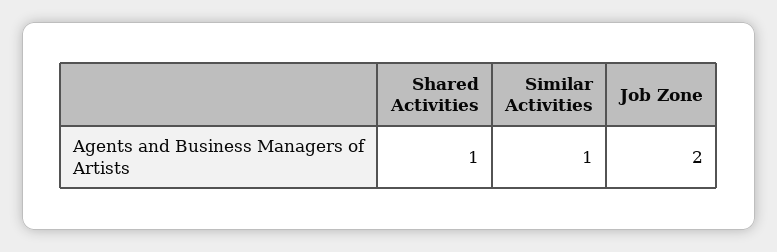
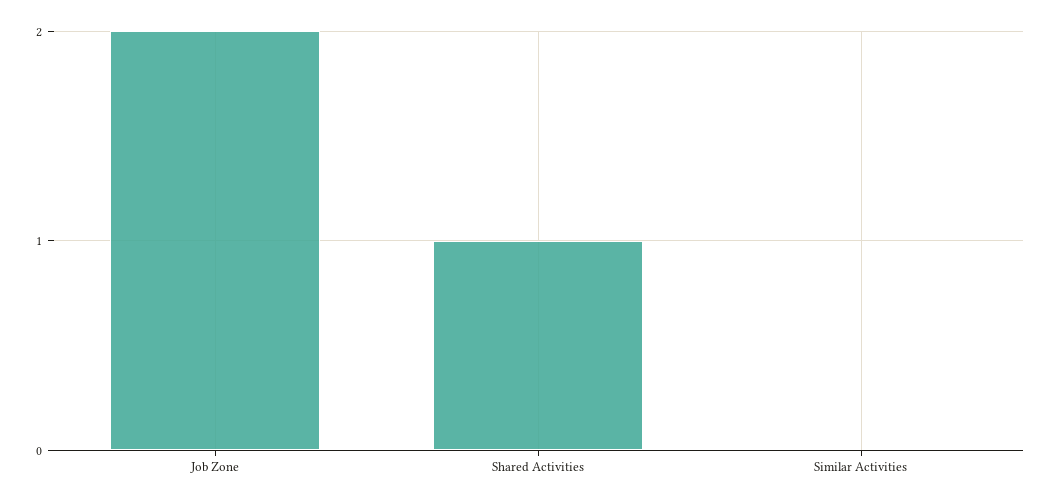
Similar Activities: 1 -> 0

